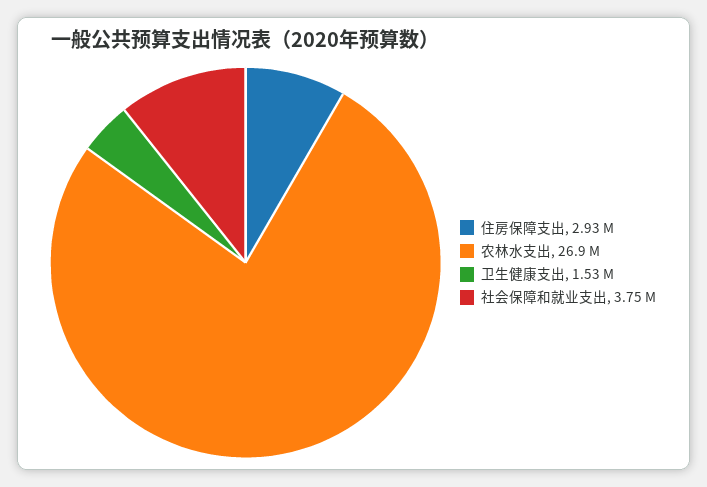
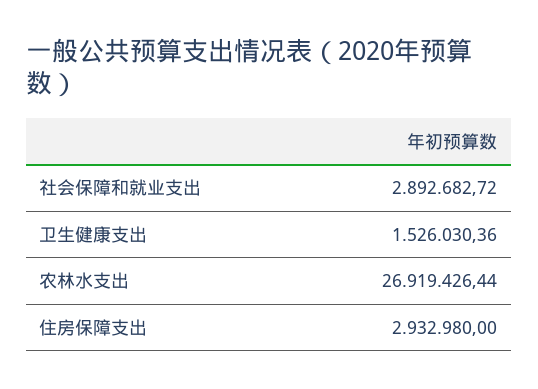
社会保障和就业支出: 3750000 -> 2892682.72

